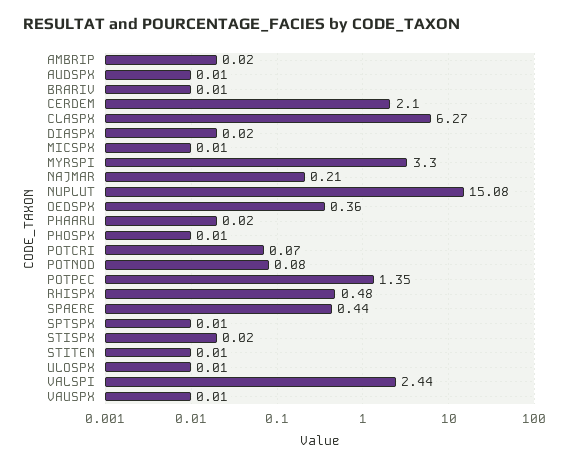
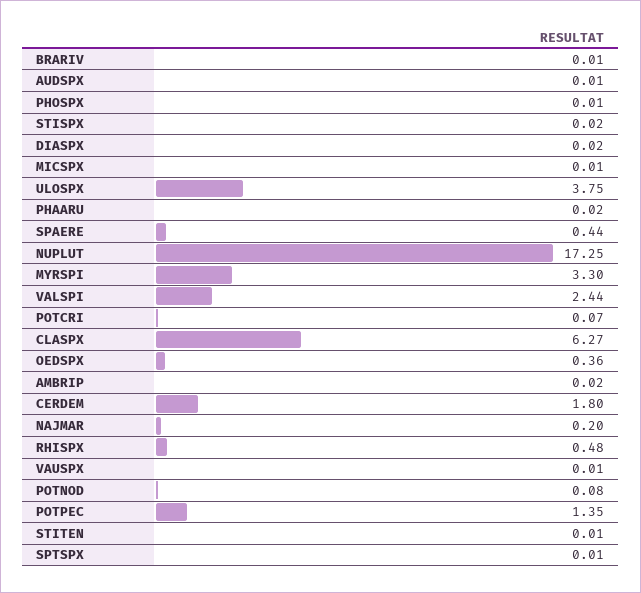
CERDEM: 2.1 -> 1.8
NAJMAR: 0.21 -> 0.2
NUPLUT: 15.08 -> 17.25
ULOSPX: 0.01 -> 3.75

